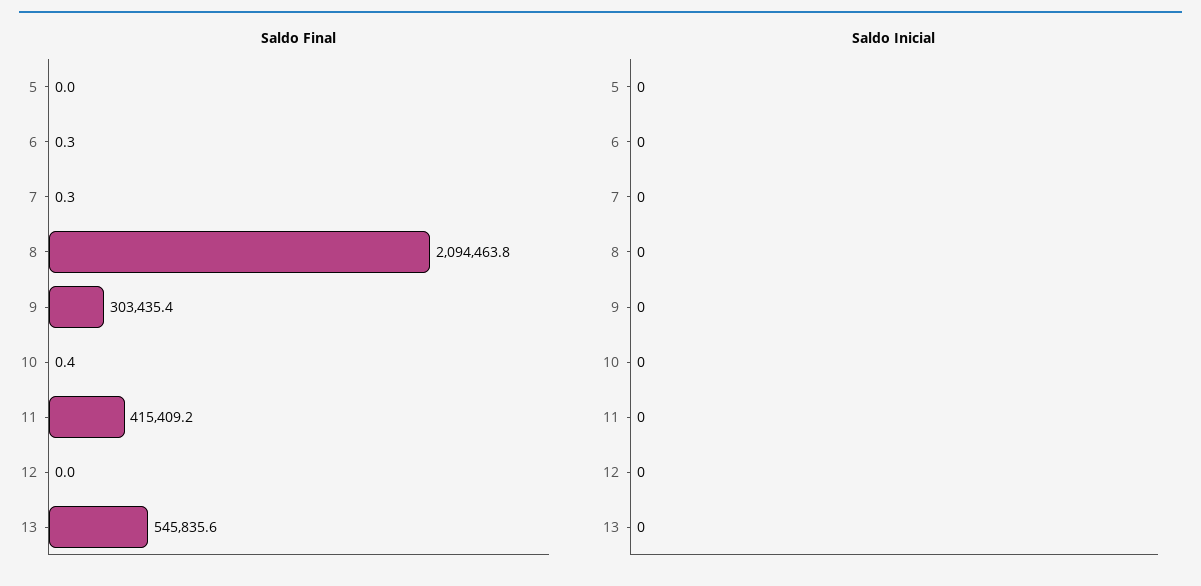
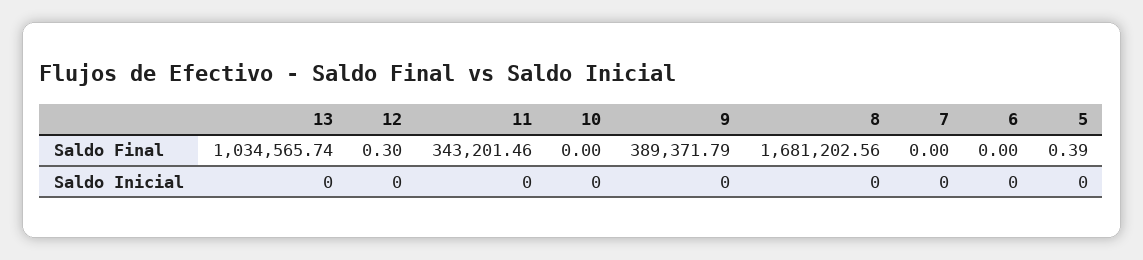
Saldo Final, 5: 0 -> 0.39
Saldo Final, 6: 0.3 -> 0
Saldo Final, 7: 0.3 -> 0
Saldo Final, 8: 2094463.8 -> 1681202.56
Saldo Final, 9: 303435.4 -> 389371.79
Saldo Final, 10: 0.4 -> 0
Saldo Final, 11: 415409.2 -> 343201.46
Saldo Final, 12: 0 -> 0.3
Saldo Final, 13: 545835.6 -> 1034565.74

